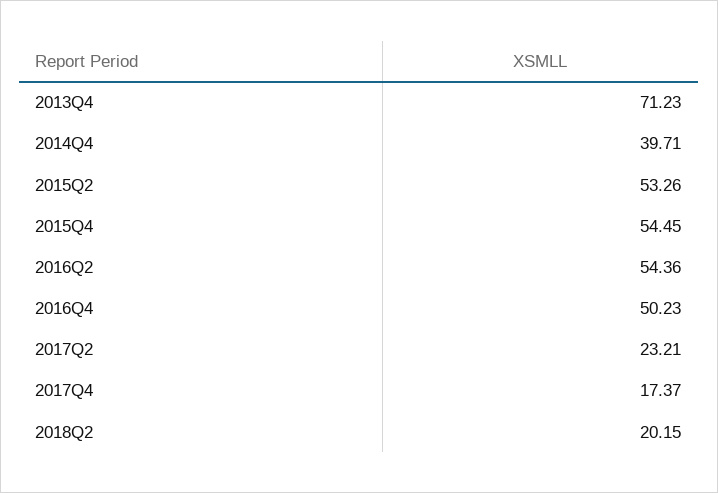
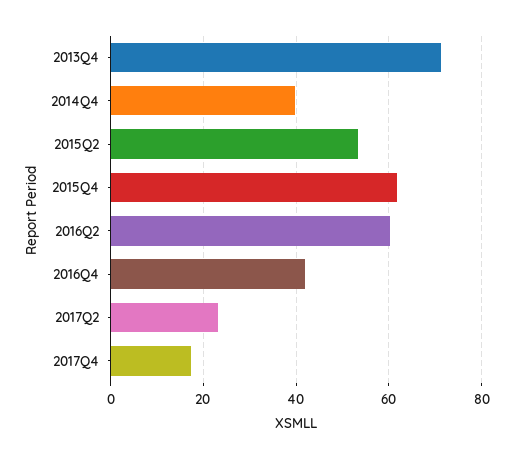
2015Q4: 54.45 -> 62
2016Q2: 54.36 -> 60
2016Q4: 50.23 -> 42
2018Q2: 20.15 -> none

